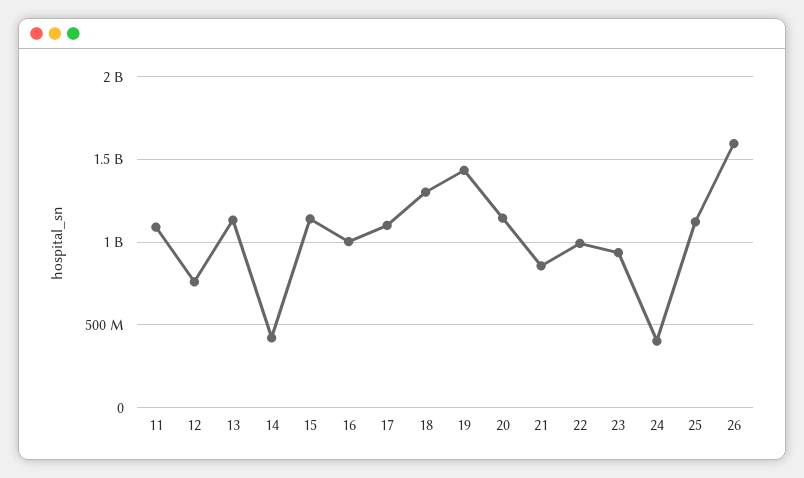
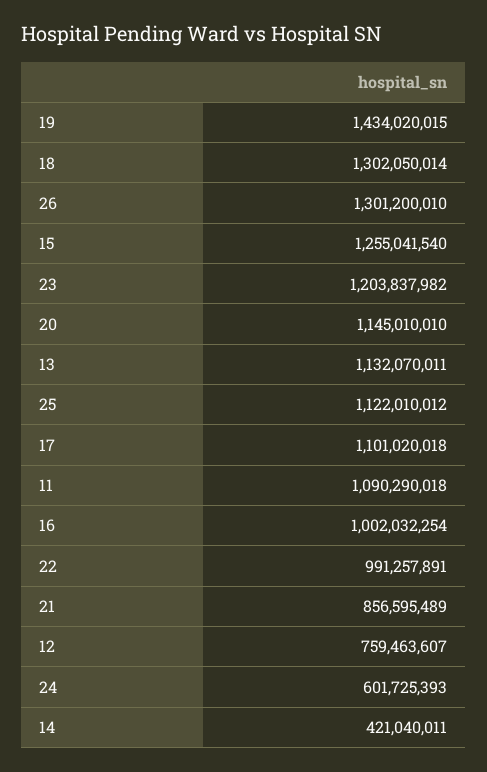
15: 1150000000 -> 1255041540
23: 950000000 -> 1203837982
24: 400000000 -> 601725393
26: 1600000000 -> 1301200010

